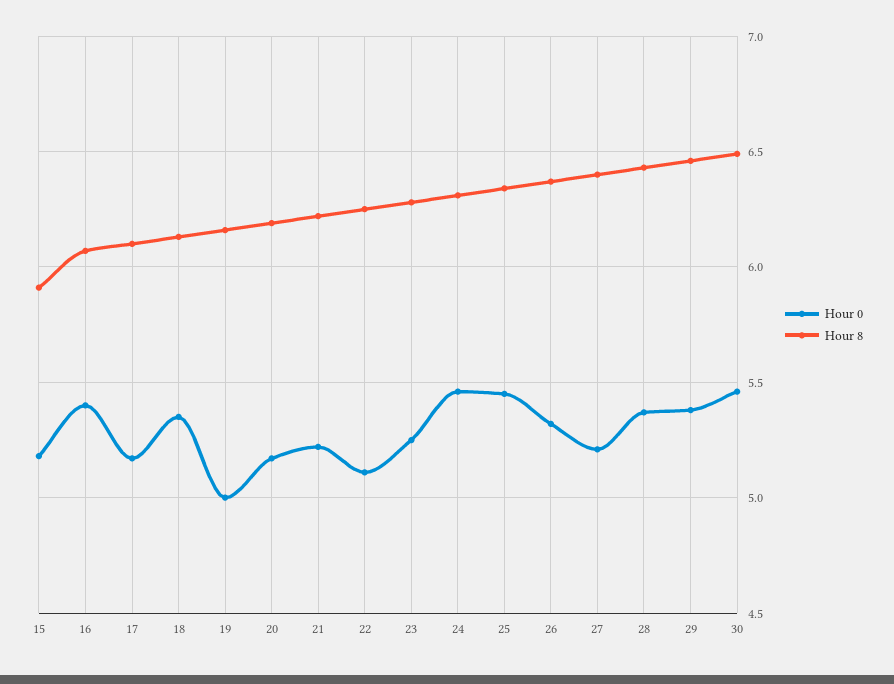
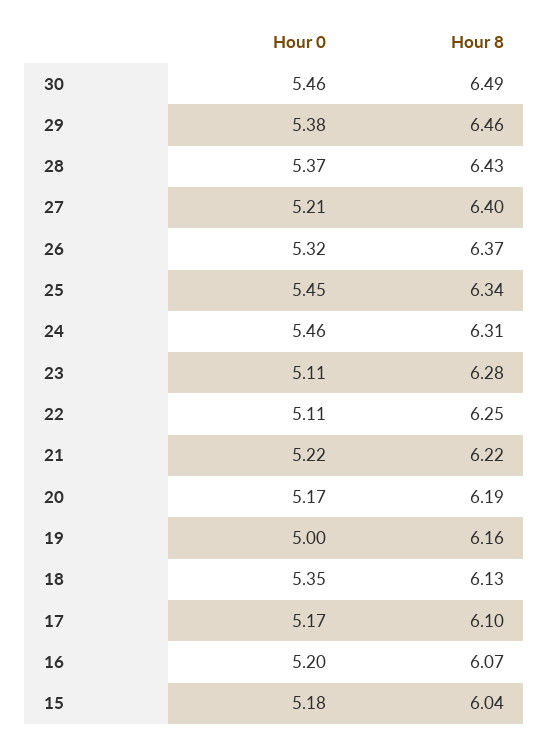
Hour 8, 15: 5.9 -> 6.04
Hour 0, 16: 5.4 -> 5.2
Hour 0, 23: 5.25 -> 5.11

